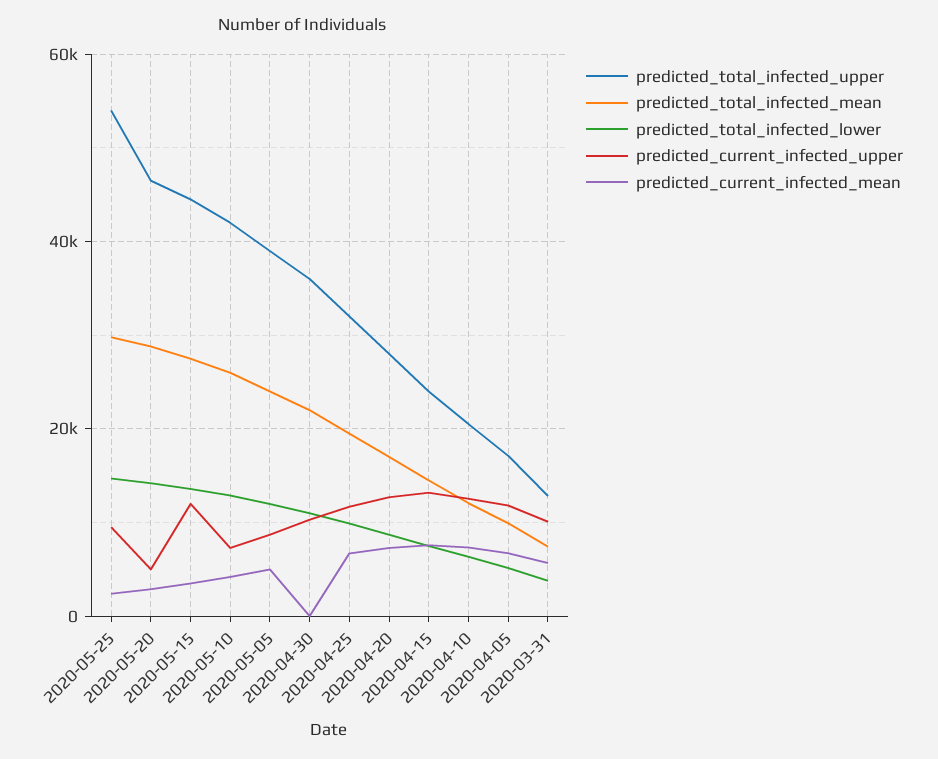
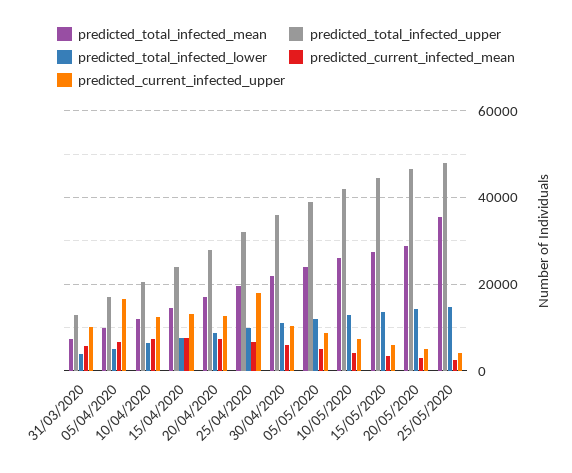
predicted_total_infected_upper, 2020-05-25: 54000 -> 48000
predicted_total_infected_mean, 2020-05-25: 30000 -> 36000
predicted_current_infected_upper, 2020-05-25: 10000 -> 4000
predicted_current_infected_upper, 2020-05-15: 12000 -> 6000
predicted_current_infected_mean, 2020-04-30: 0 -> 6000
predicted_current_infected_upper, 2020-04-25: 12000 -> 18000
predicted_current_infected_upper, 2020-04-05: 12000 -> 16000

